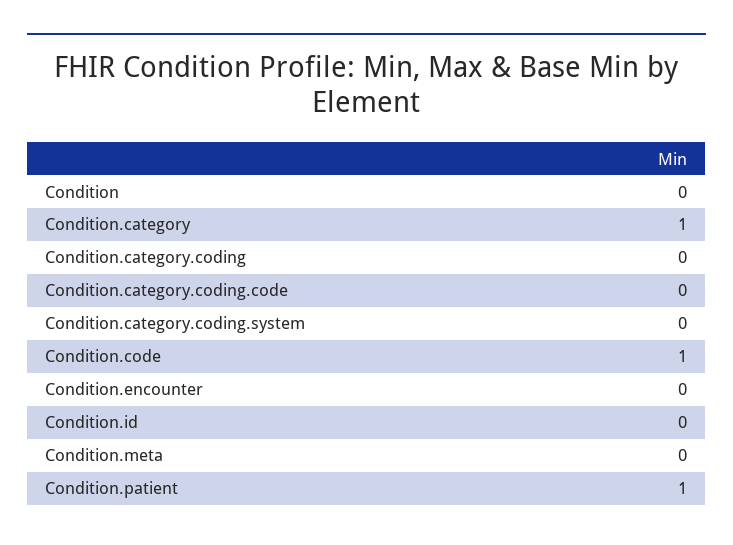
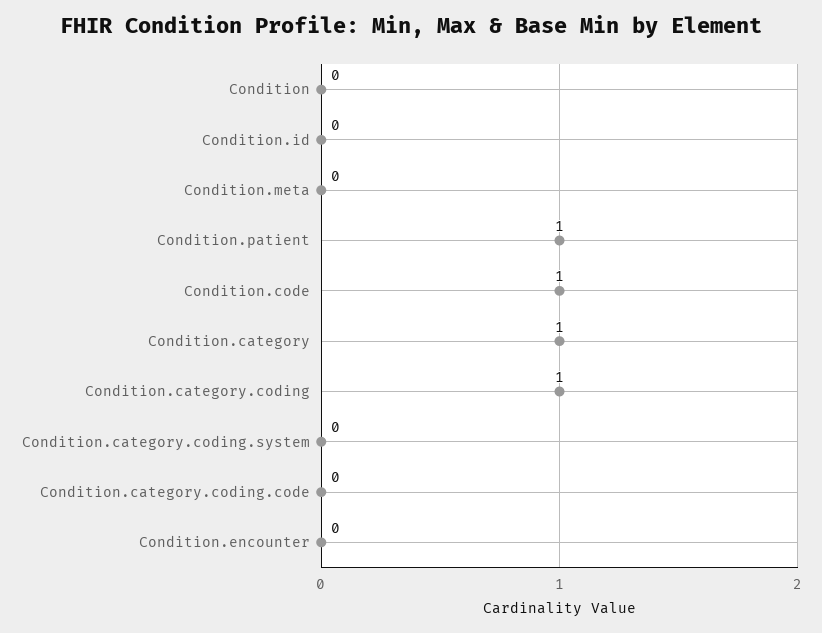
Condition.category.coding: 0 -> 1

